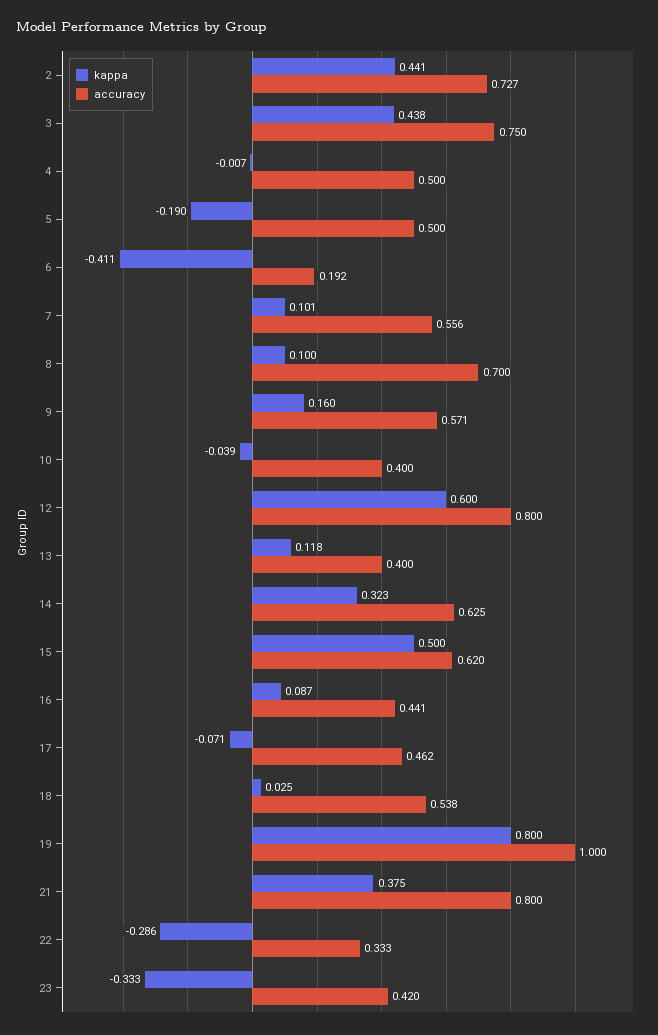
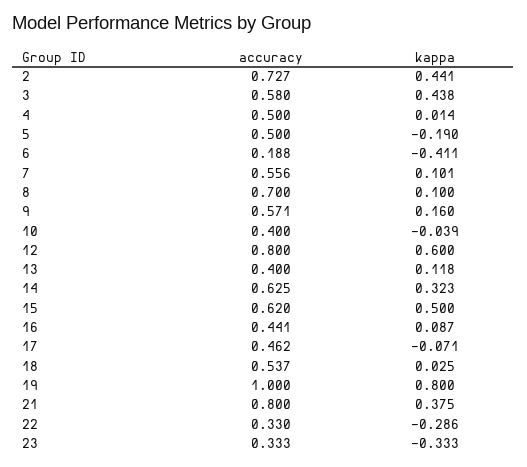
accuracy, 3: 0.75 -> 0.58
kappa, 4: -0.007 -> 0.014
accuracy, 6: 0.192 -> 0.188
accuracy, 18: 0.538 -> 0.537
accuracy, 22: 0.333 -> 0.33
accuracy, 23: 0.42 -> 0.333

